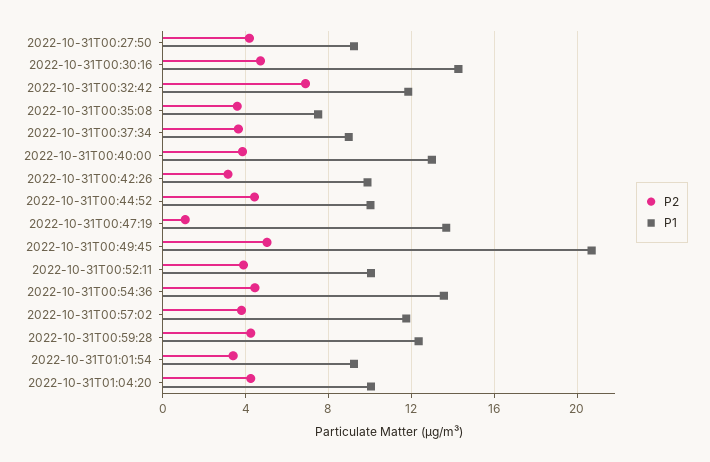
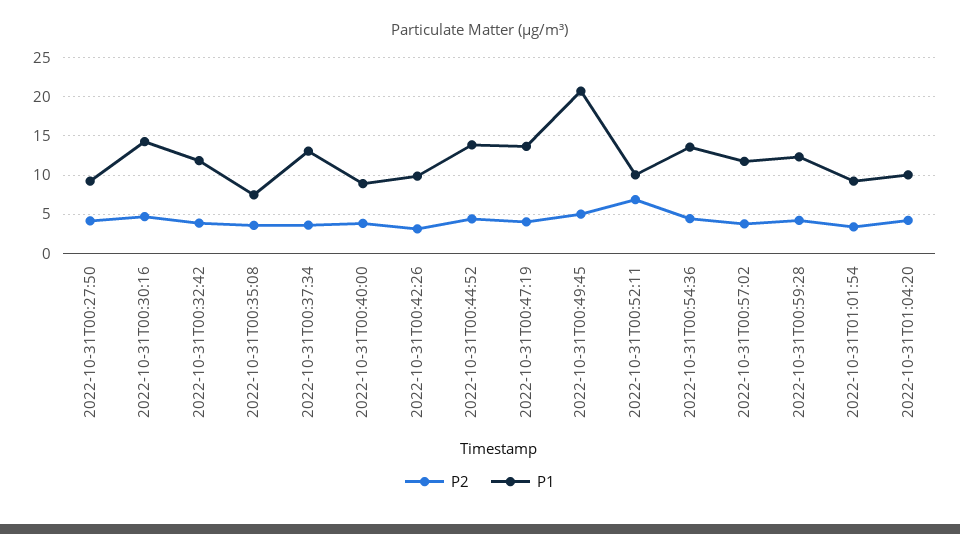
P2, 2022-10-31T00:32:42: 7 -> 4
P1, 2022-10-31T00:37:34: 9 -> 13
P1, 2022-10-31T00:40:00: 13 -> 9
P1, 2022-10-31T00:44:52: 10 -> 14
P2, 2022-10-31T00:47:19: 1 -> 4
P2, 2022-10-31T00:52:11: 4 -> 7

